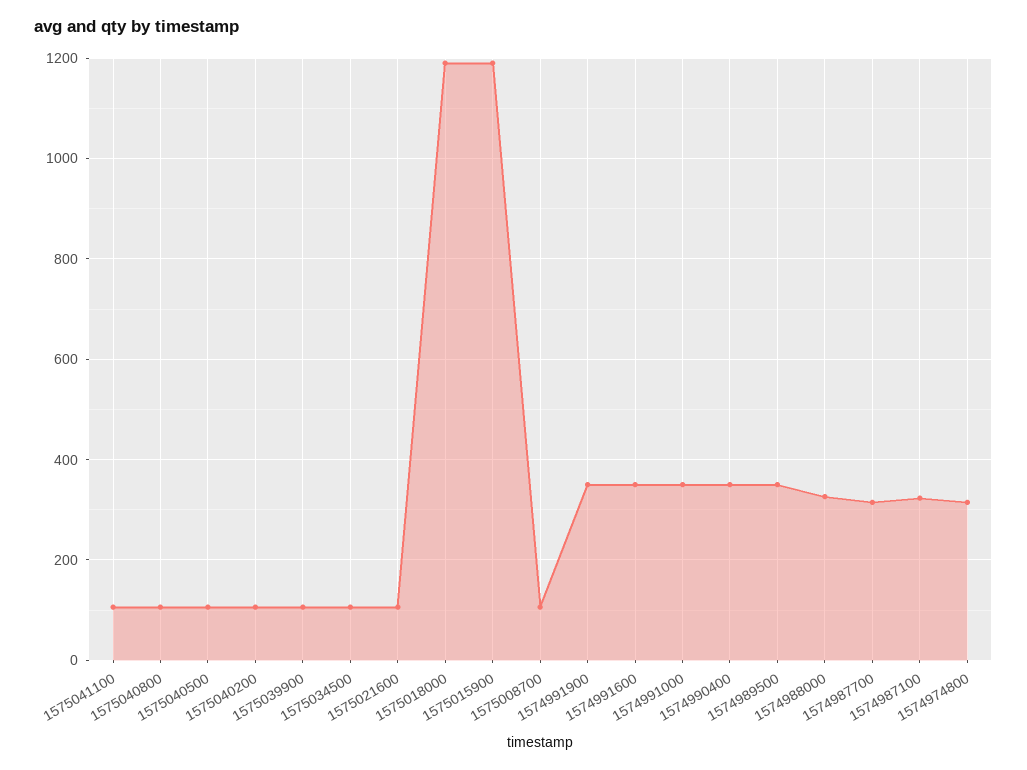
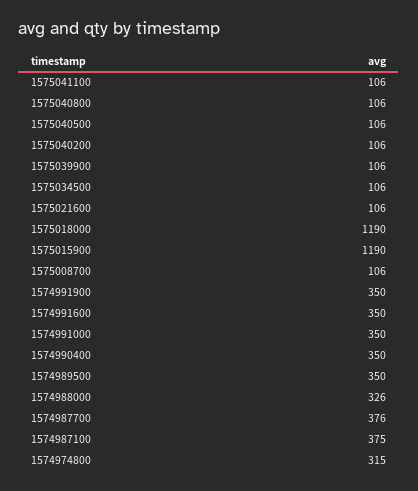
1574987700: 320 -> 376
1574987100: 320 -> 375

